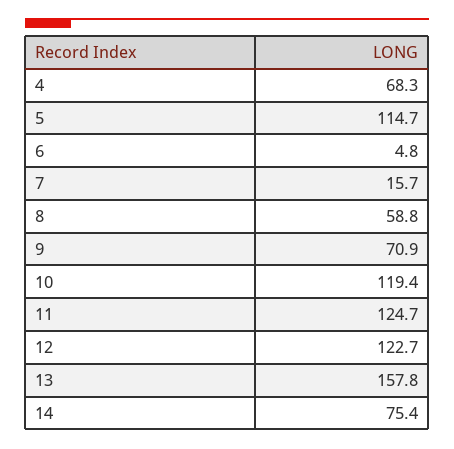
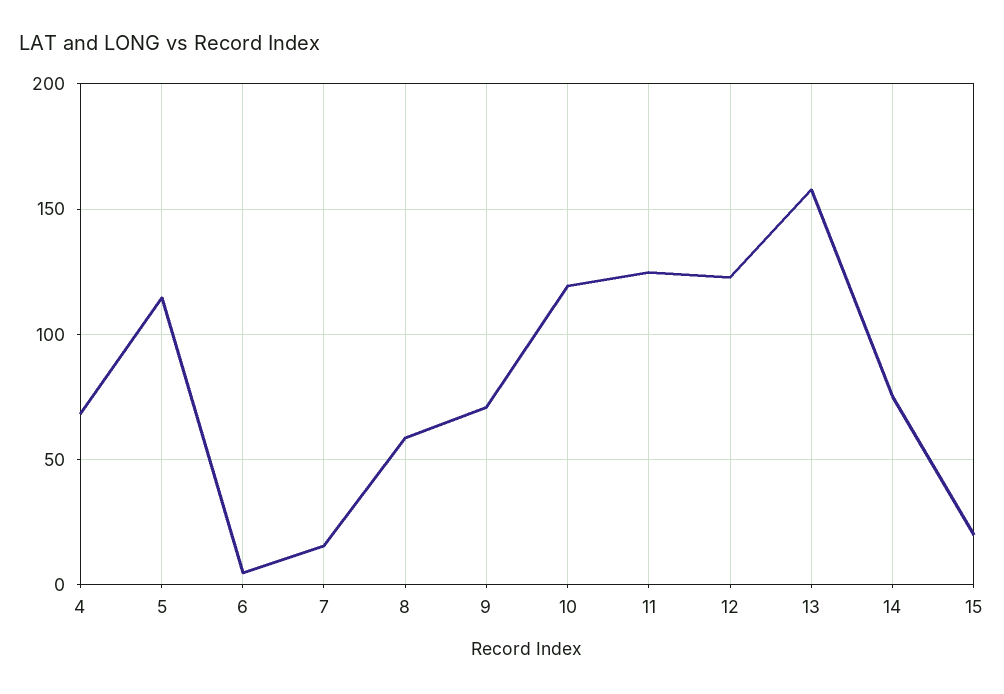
15: none -> 20

